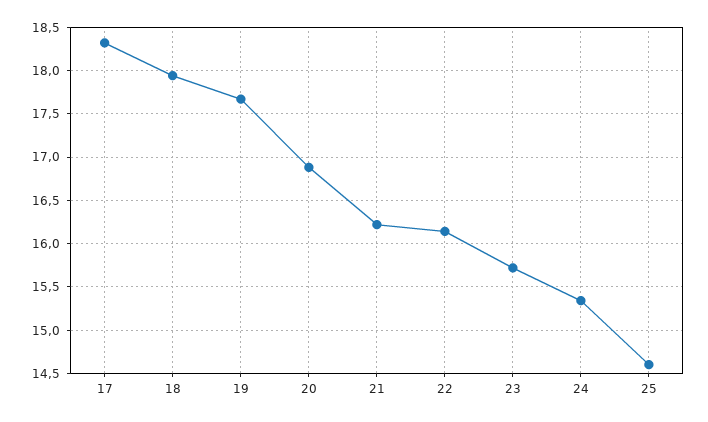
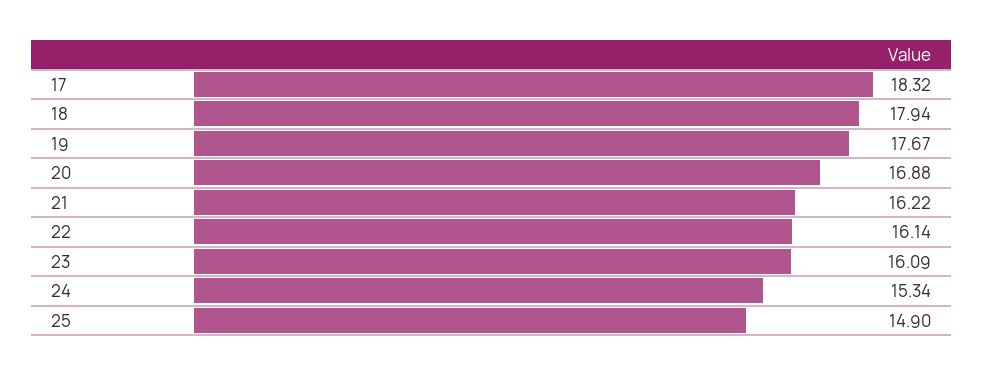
23: 15.7 -> 16.09
25: 14.6 -> 14.9

